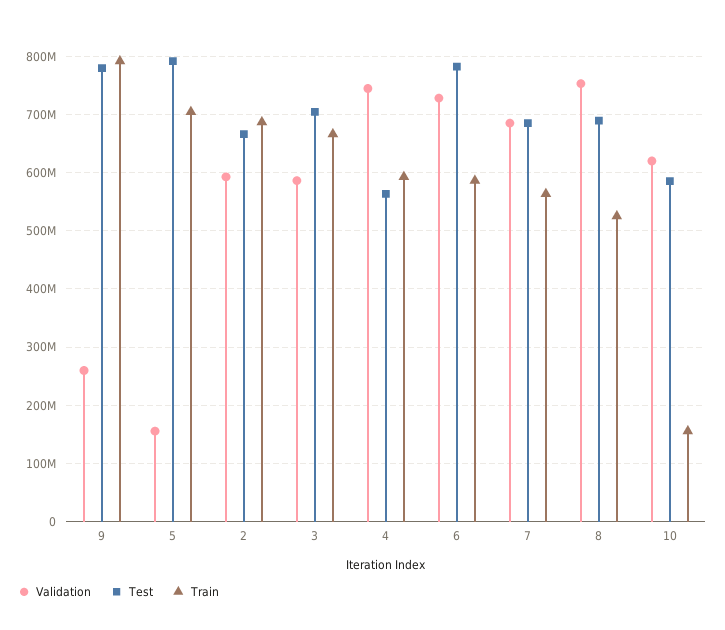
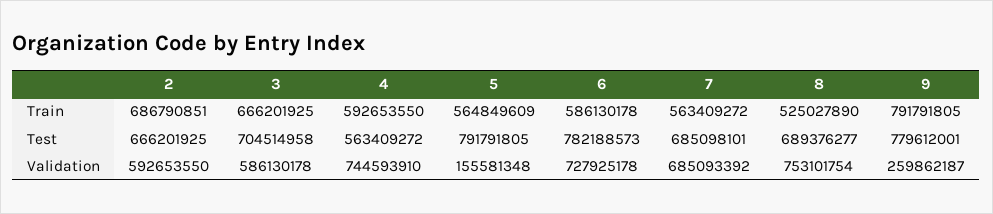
Train, 5: 700000000 -> 564849609
Validation, 10: 620000000 -> none
Test, 10: 580000000 -> none
Train, 10: 160000000 -> none

